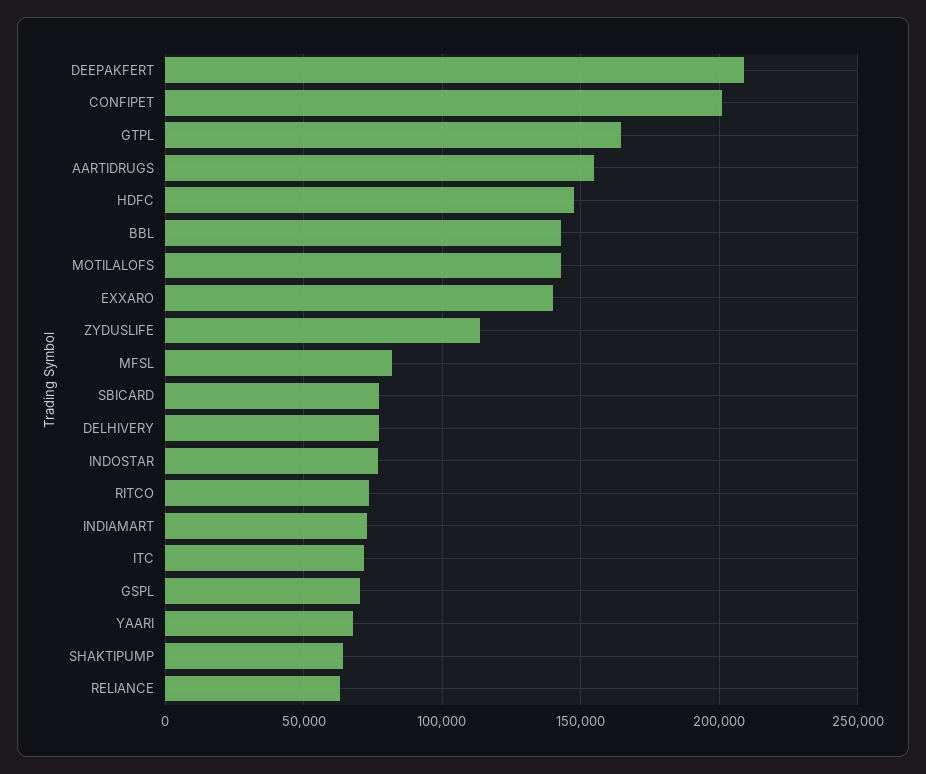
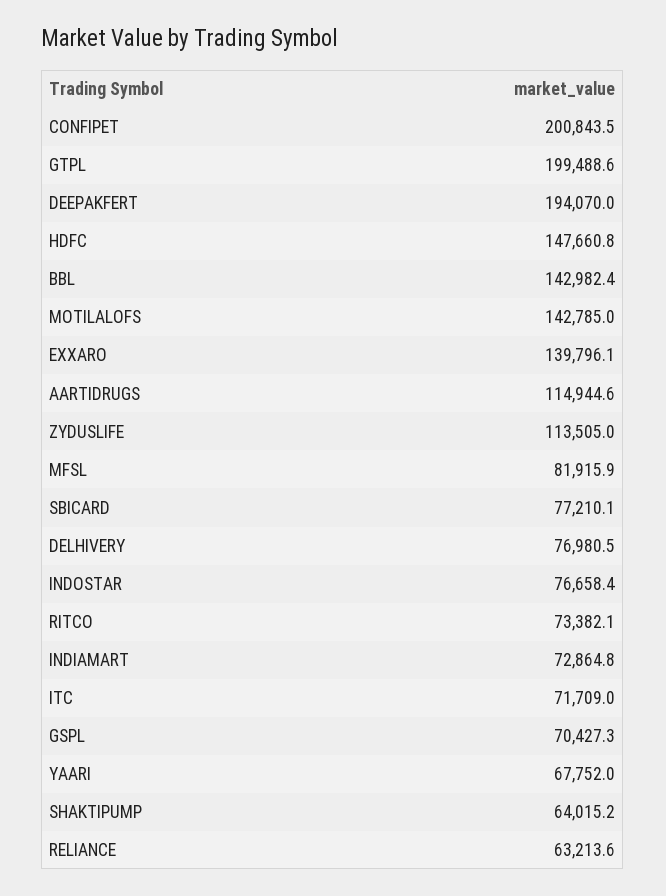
DEEPAKFERT: 210000 -> 194070
GTPL: 165000 -> 199488.6
AARTIDRUGS: 155000 -> 114944.6

